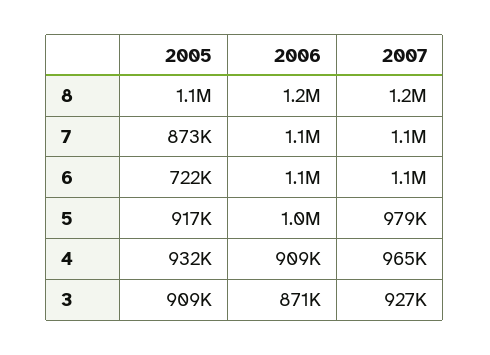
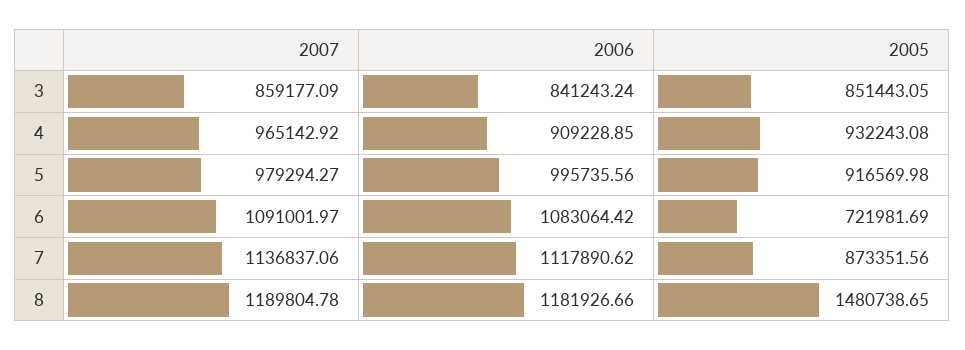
2005, 8: 1100000 -> 1480738.65
2005, 3: 909000 -> 851443.05
2006, 3: 871000 -> 841243.24
2007, 3: 927000 -> 859177.09

